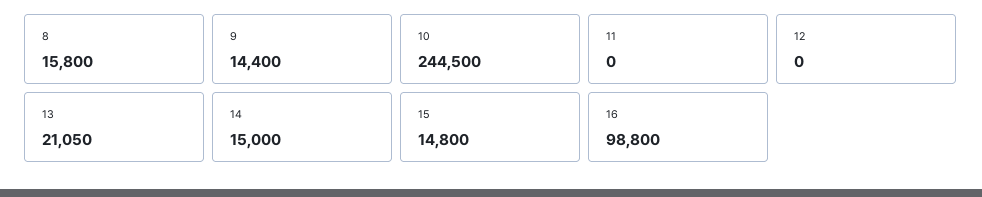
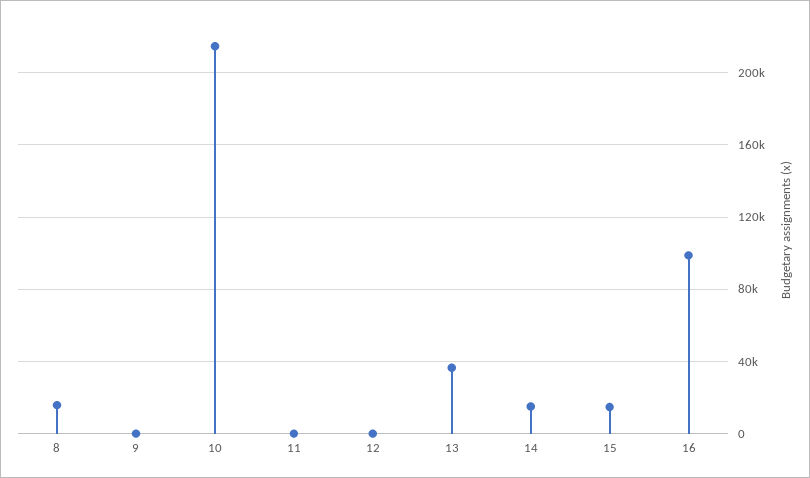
9: 14400 -> 0
10: 244500 -> 215000
13: 21050 -> 35000

